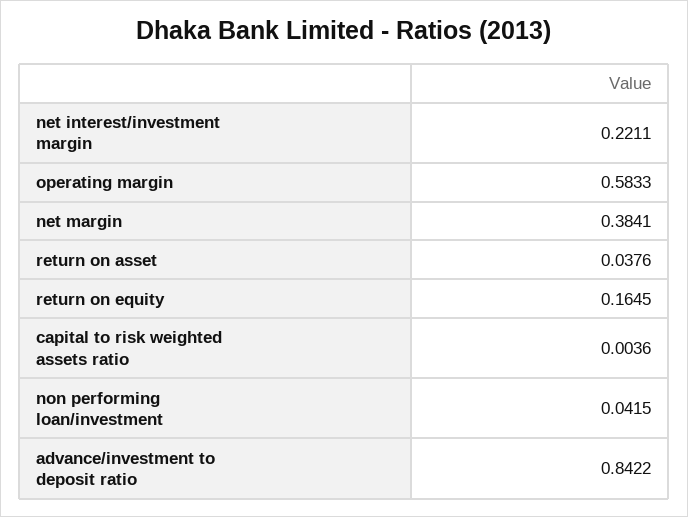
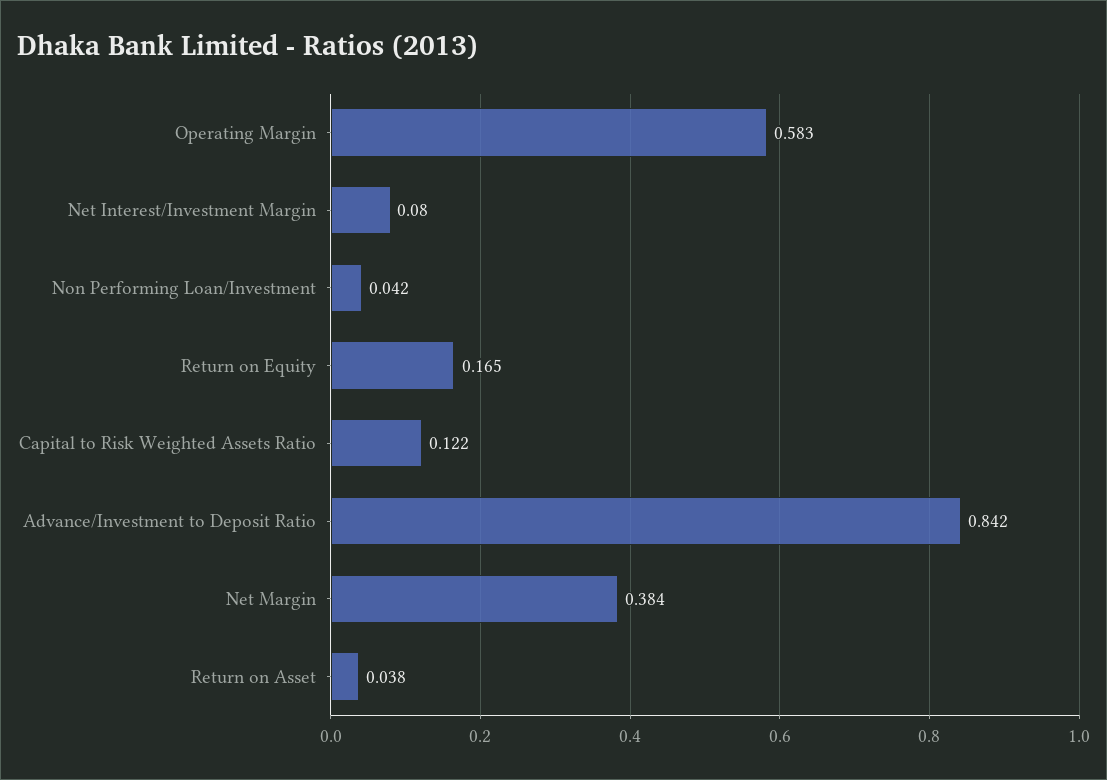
net interest/investment margin: 0.2211 -> 0.08
capital to risk weighted assets ratio: 0.0036 -> 0.122

